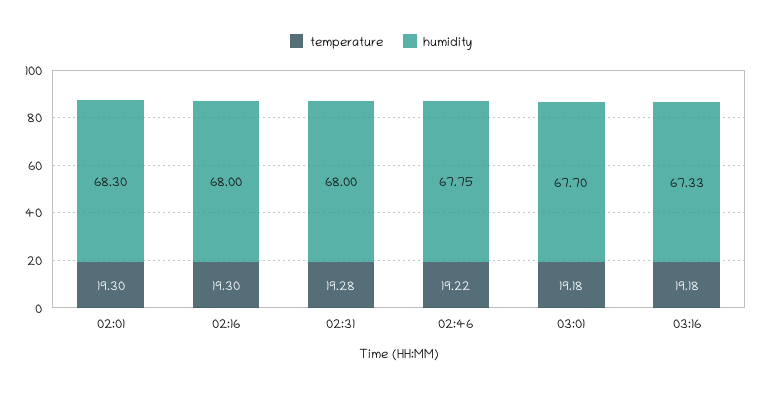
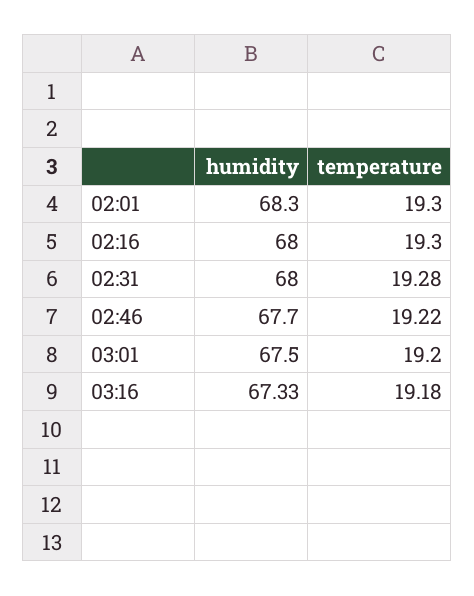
humidity, 02:46: 67.75 -> 67.7
temperature, 03:01: 19.18 -> 19.2
humidity, 03:01: 67.7 -> 67.5

